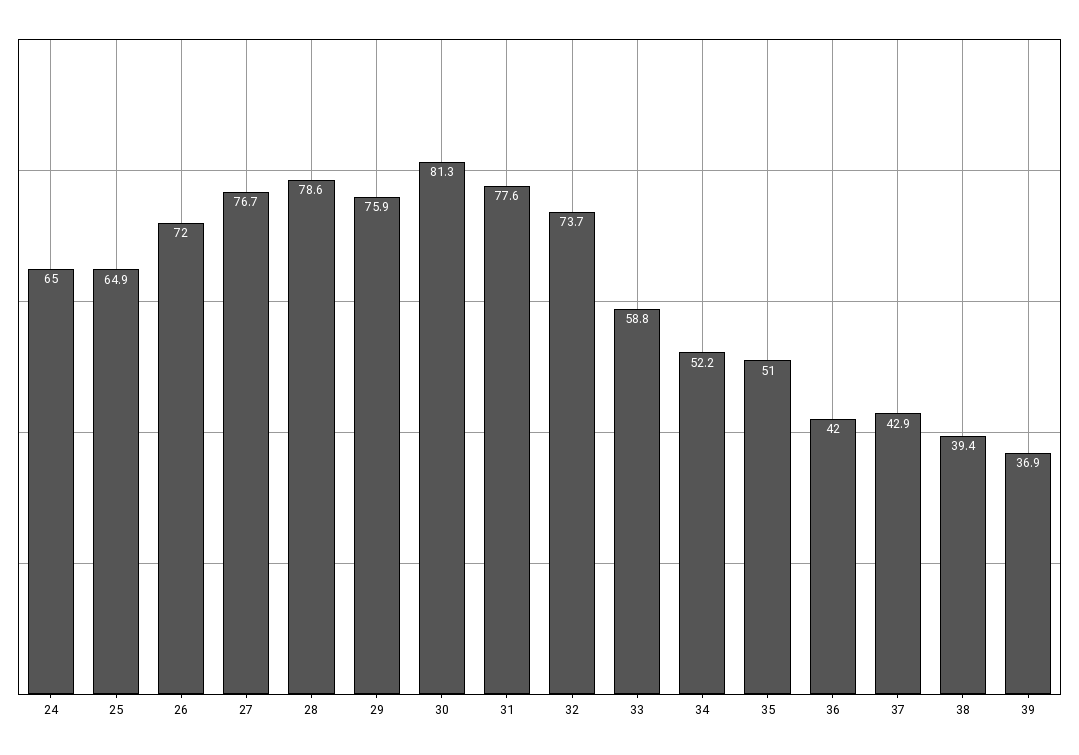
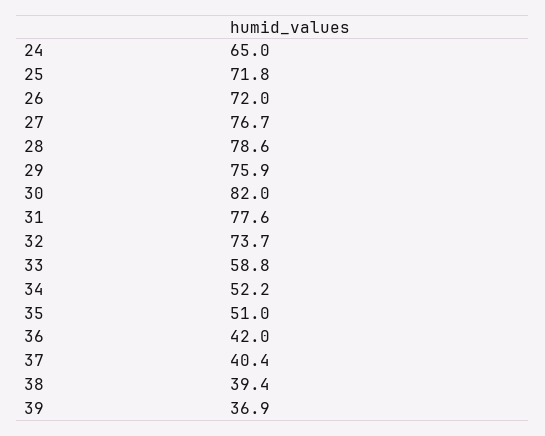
25: 64.9 -> 71.8
30: 81.3 -> 82
37: 42.9 -> 40.4

